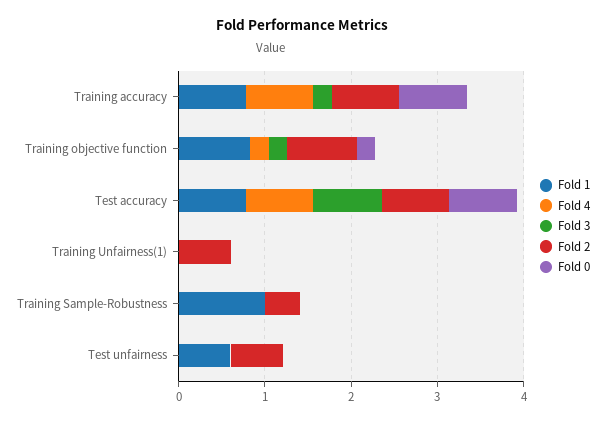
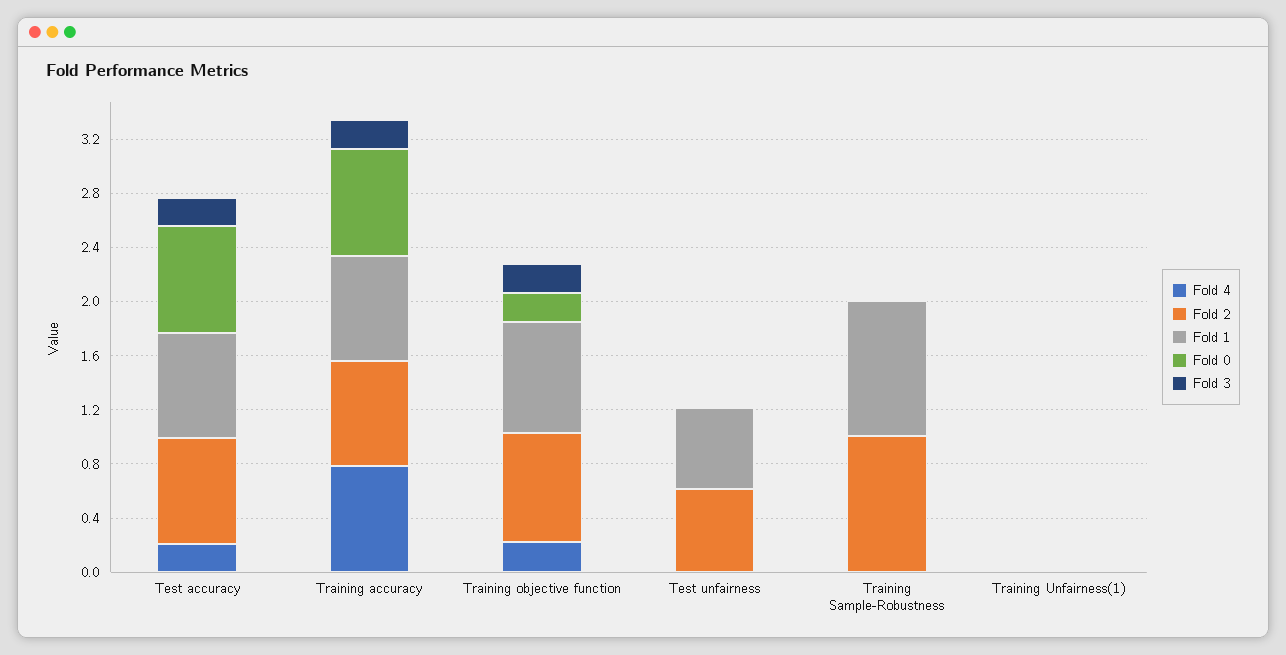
Fold 4, Test accuracy: 0.8 -> 0.2
Fold 3, Test accuracy: 0.8 -> 0.2
Fold 2, Training Unfairness(1): 0.6 -> 0
Fold 2, Training Sample-Robustness: 0.4 -> 1

